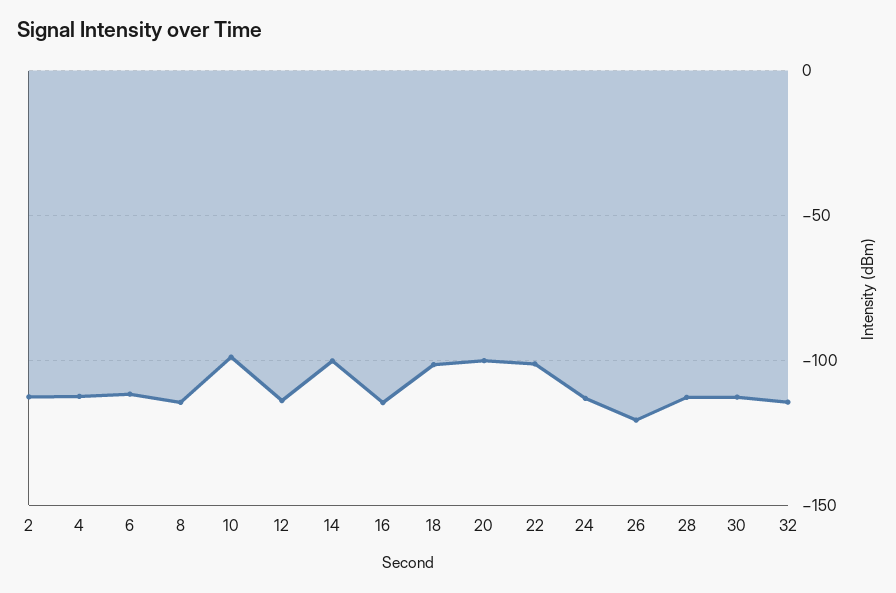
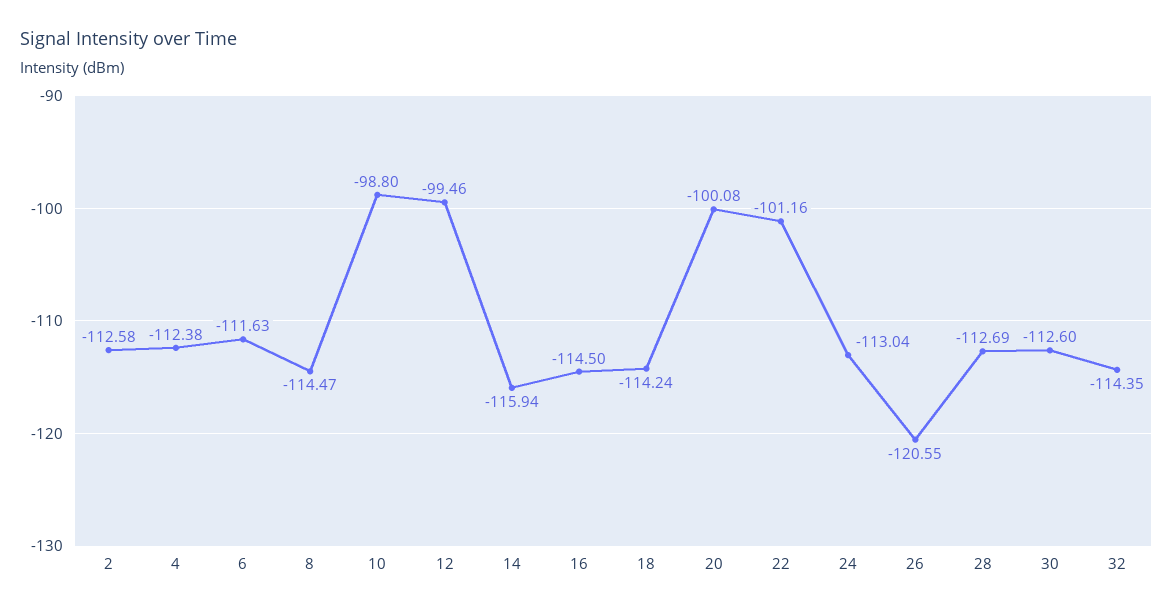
12: -115 -> -99.46
14: -100 -> -115.94
18: -100 -> -114.24

